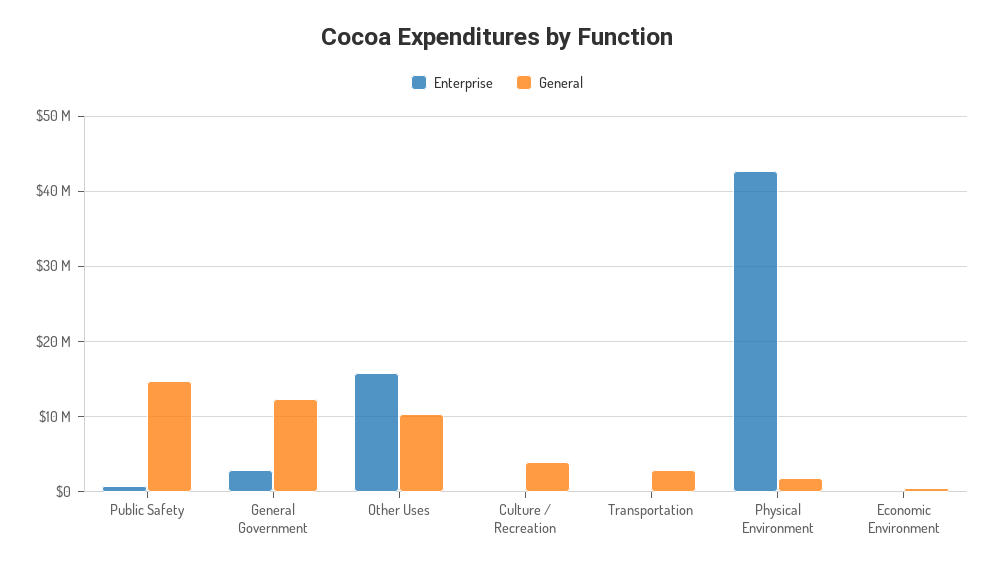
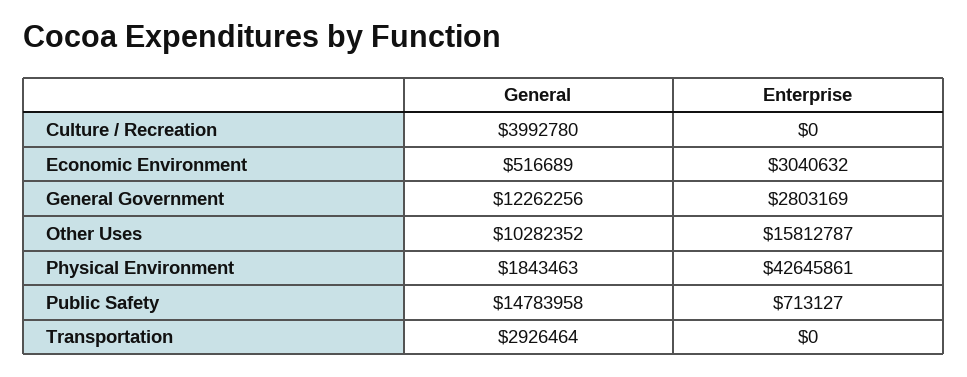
Enterprise, Economic Environment: 0 -> 3040632

